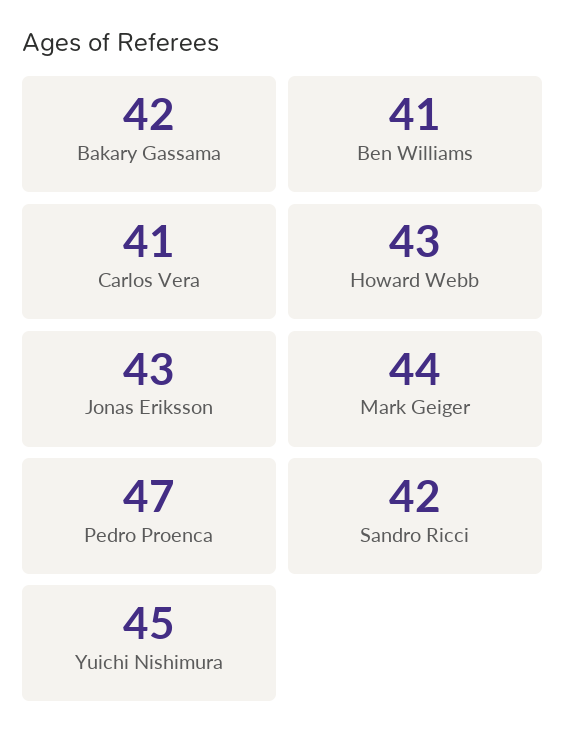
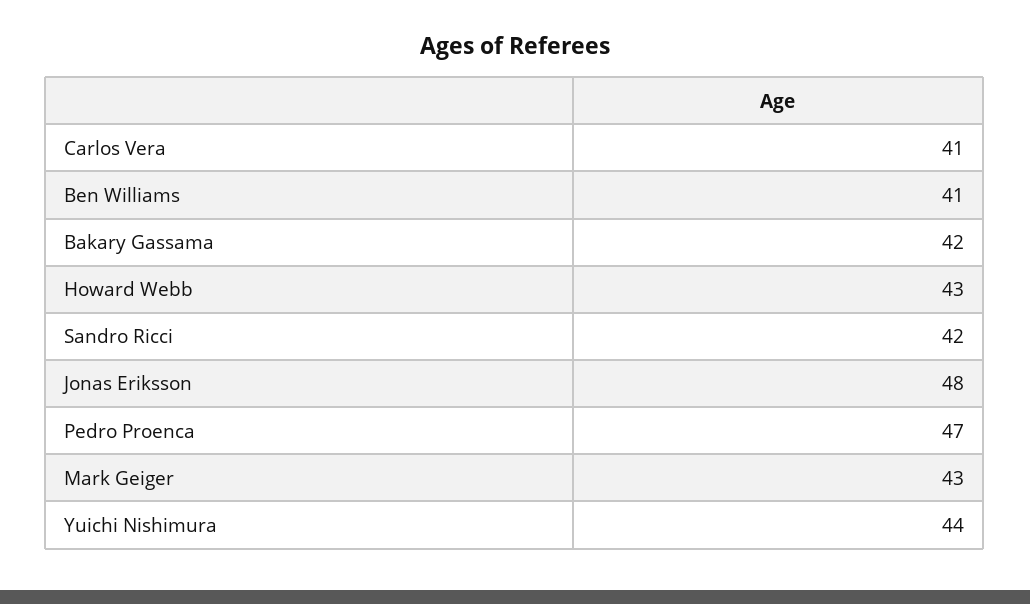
Jonas Eriksson: 43 -> 48
Mark Geiger: 44 -> 43
Yuichi Nishimura: 45 -> 44

